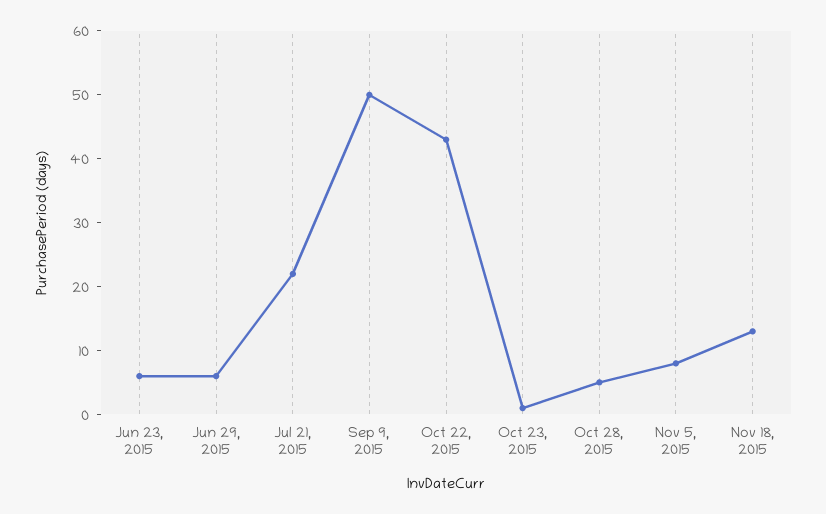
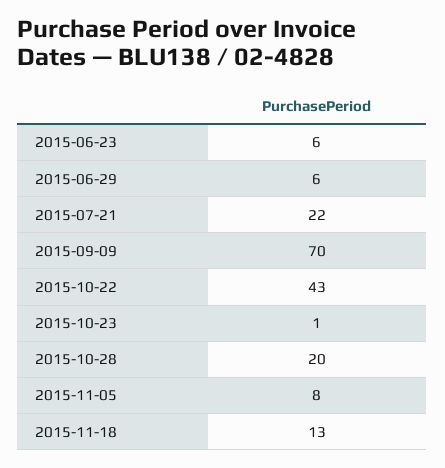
Sep 9, 2015: 50 -> 70
Oct 28, 2015: 5 -> 20

